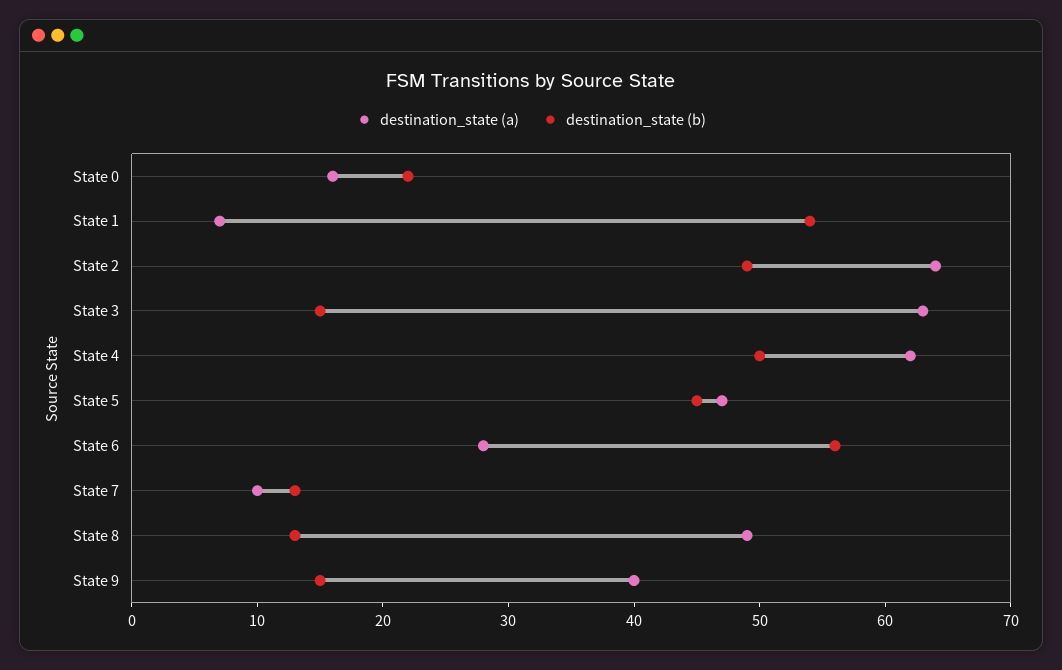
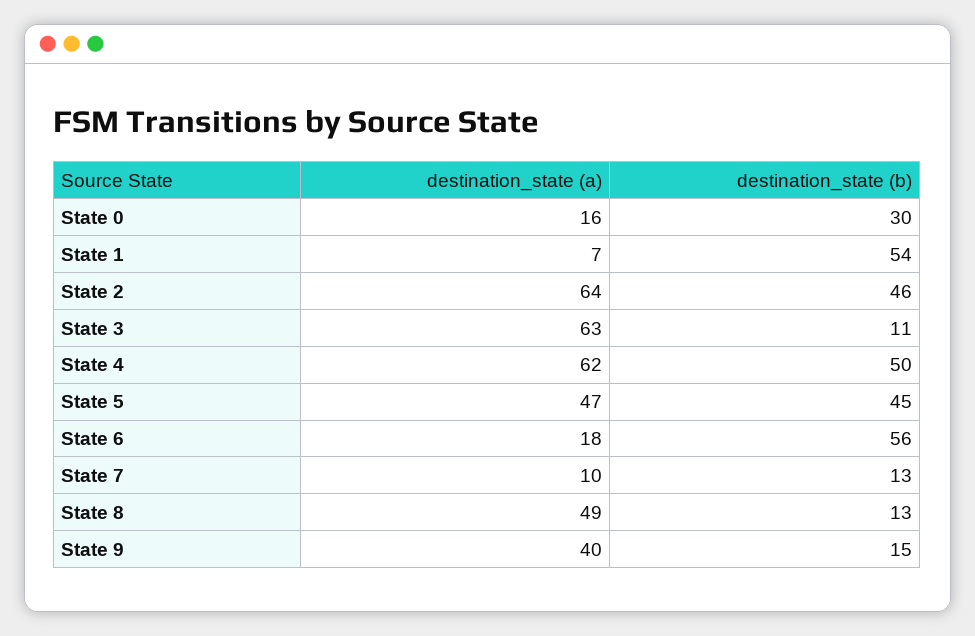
destination_state (b), State 0: 22 -> 30
destination_state (b), State 2: 49 -> 46
destination_state (b), State 3: 15 -> 11
destination_state (a), State 6: 28 -> 18

